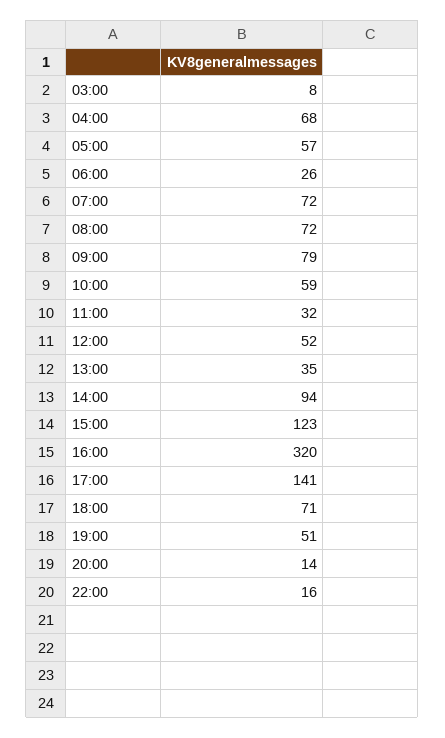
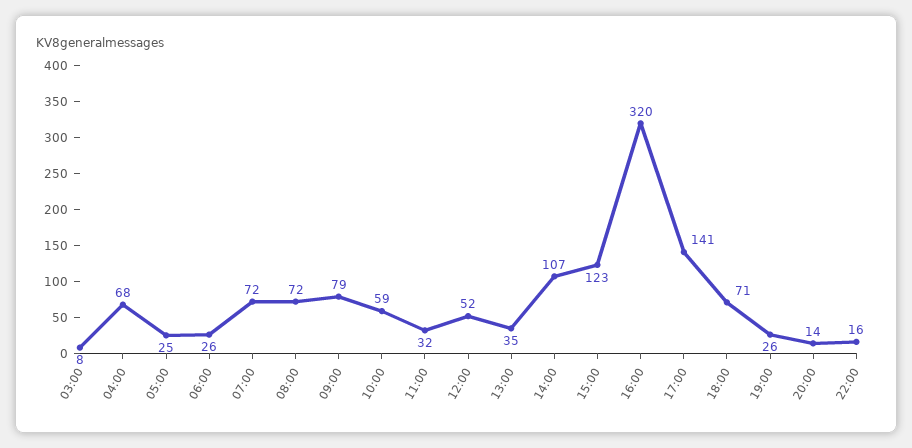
05:00: 57 -> 25
14:00: 94 -> 107
19:00: 51 -> 26

